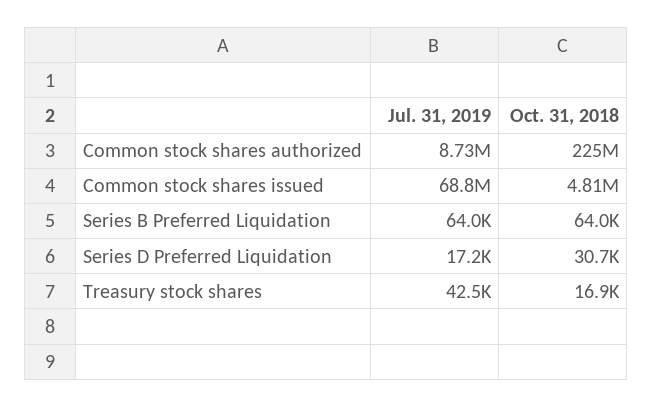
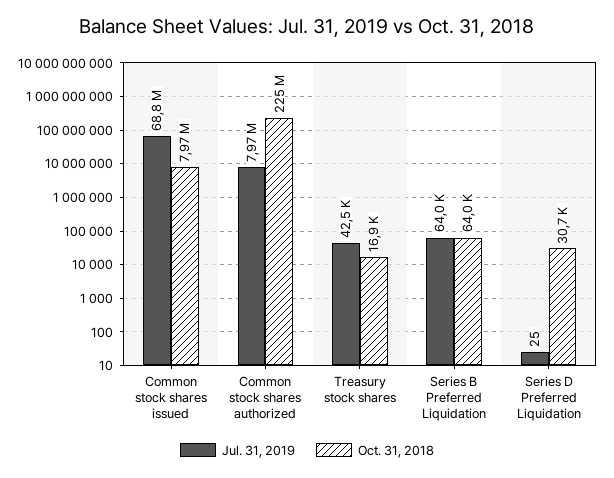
Jul. 31, 2019, Common stock shares authorized: 8730000 -> 7970000
Oct. 31, 2018, Common stock shares issued: 4810000 -> 7970000
Jul. 31, 2019, Series D Preferred Liquidation: 17200 -> 25

